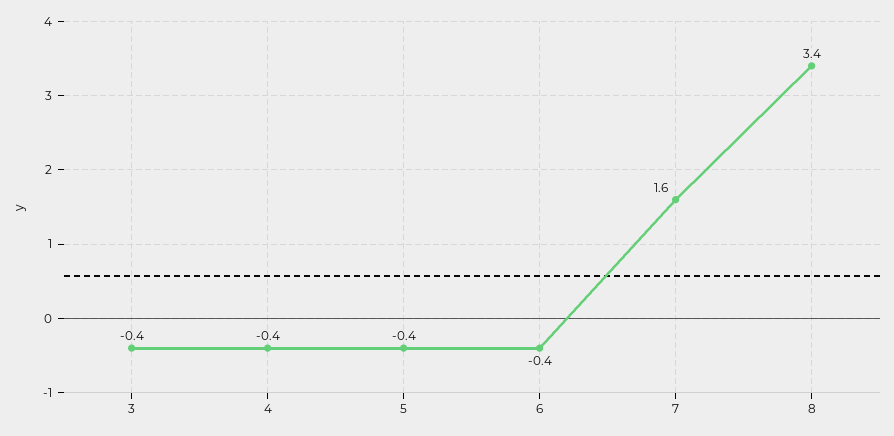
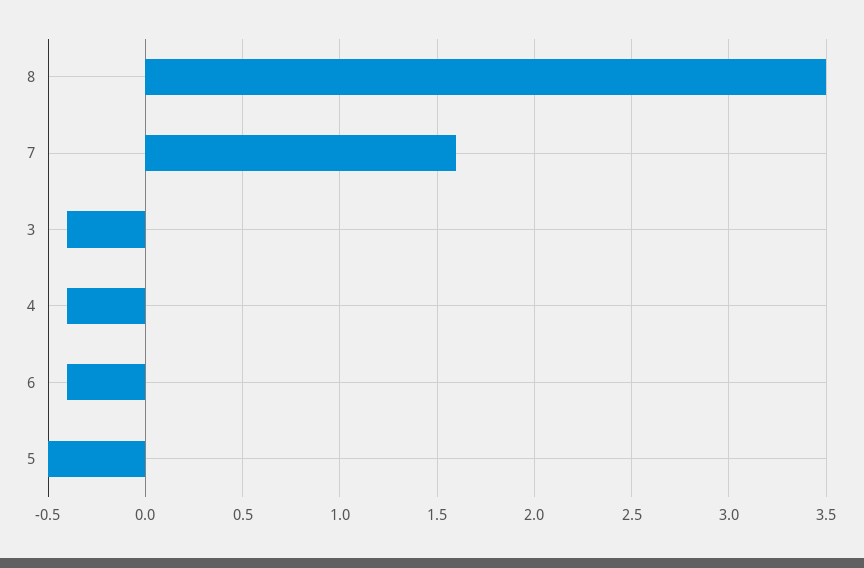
5: -0.4 -> -0.5
8: 3.4 -> 3.5

